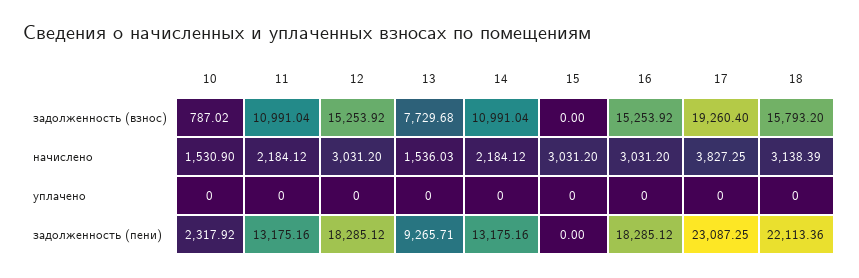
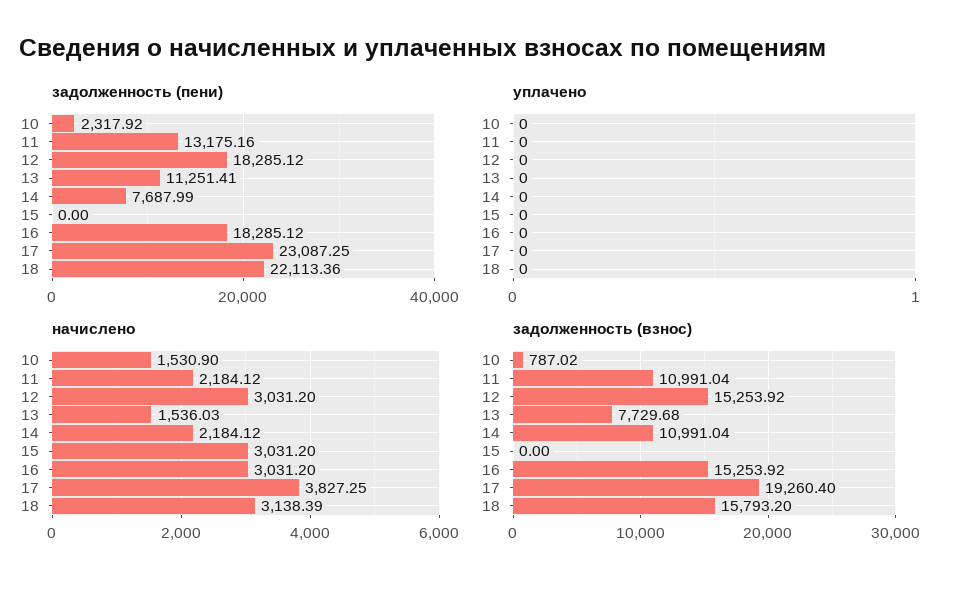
задолженность (пени), 13: 9265.71 -> 11251.41
задолженность (пени), 14: 13175.16 -> 7687.99

